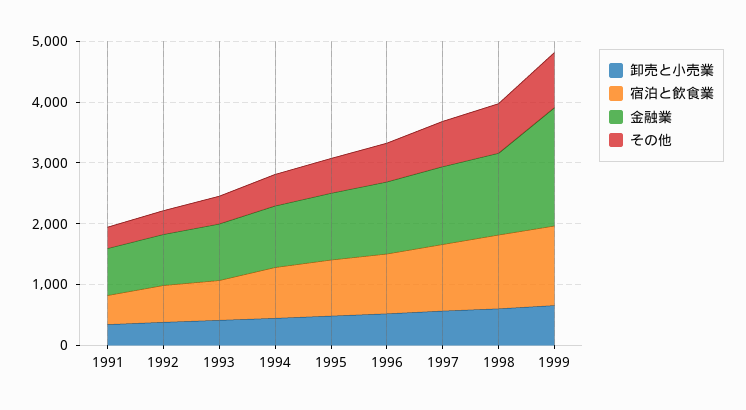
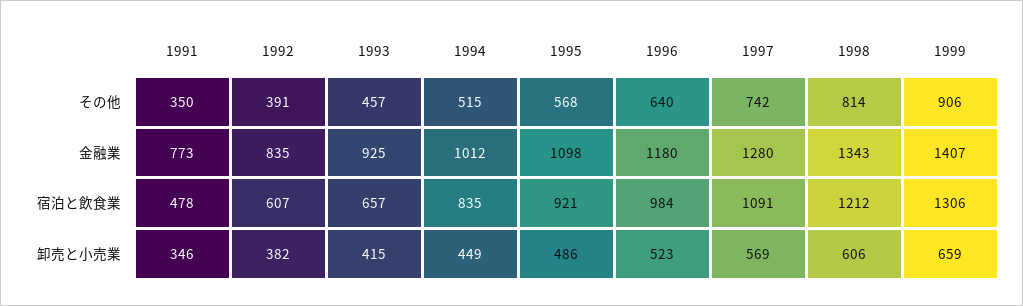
金融業, 1999: 2000 -> 1407

